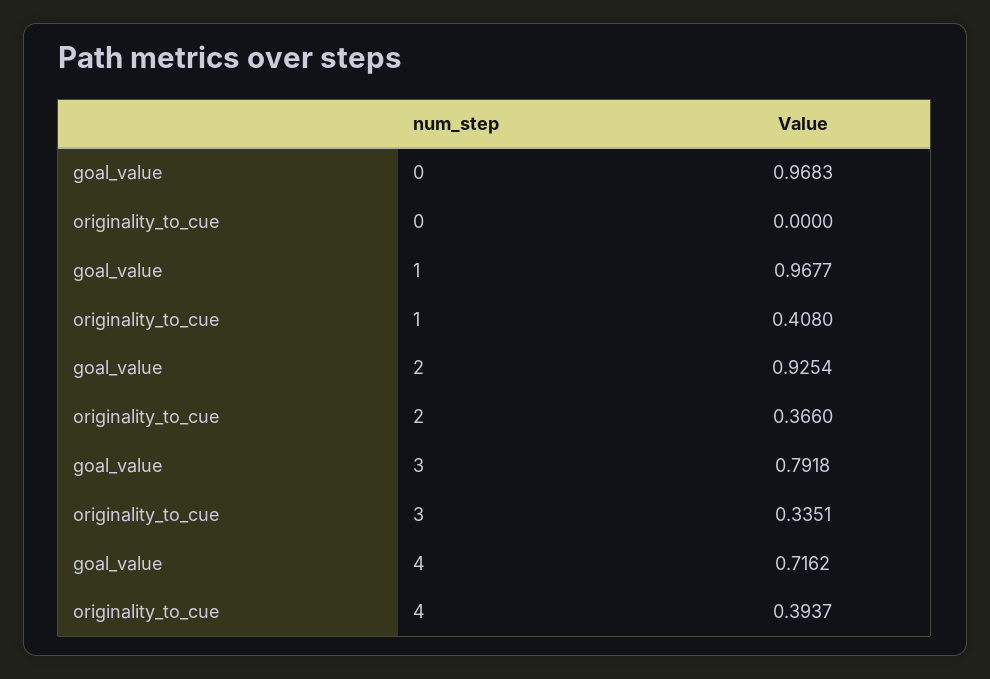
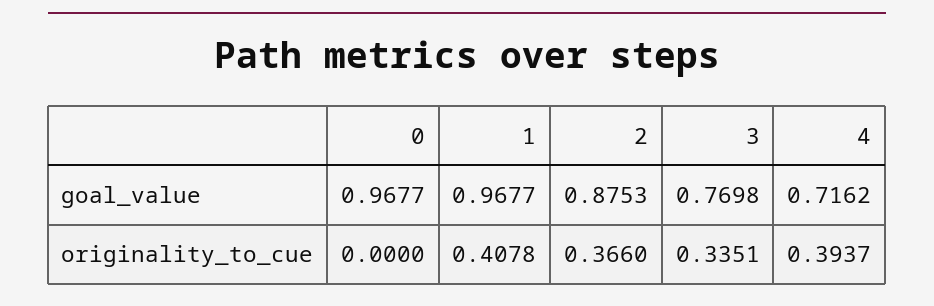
goal_value, 0: 0.9683 -> 0.9677
originality_to_cue, 1: 0.408 -> 0.4078
goal_value, 2: 0.9254 -> 0.8753
goal_value, 3: 0.7918 -> 0.7698

